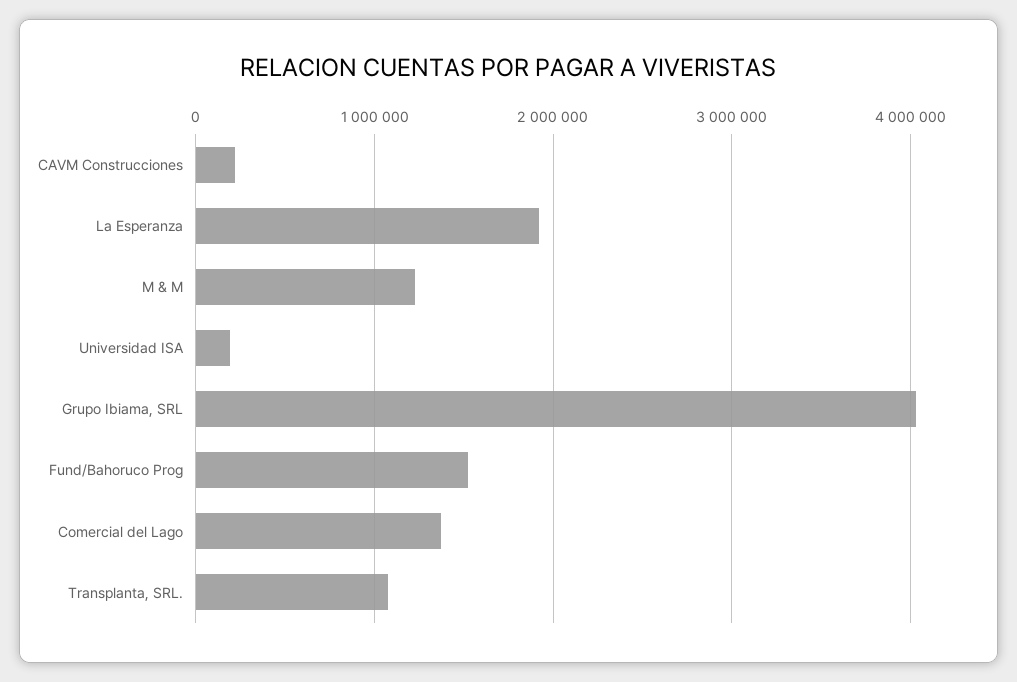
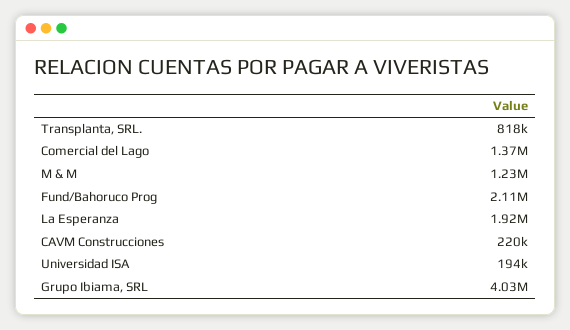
Fund/Bahoruco Prog: 1500000 -> 2110000
Transplanta, SRL.: 1100000 -> 818000

